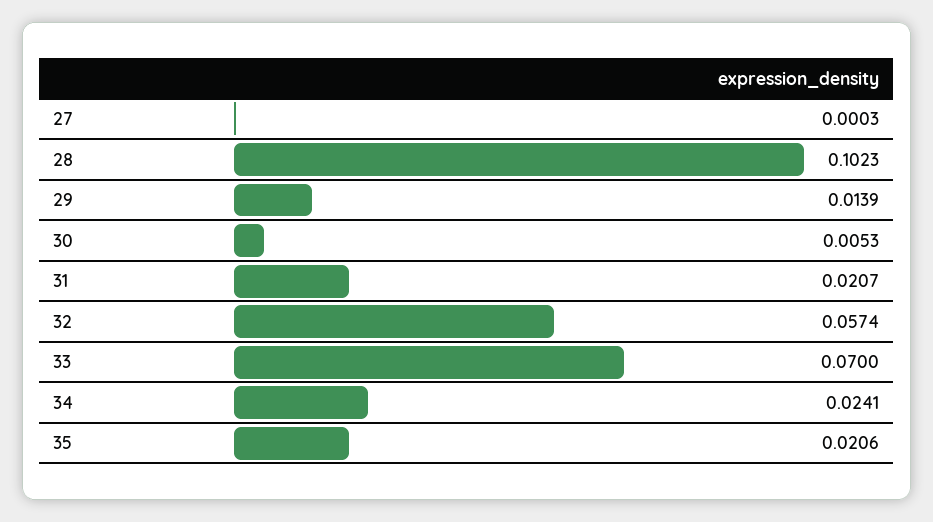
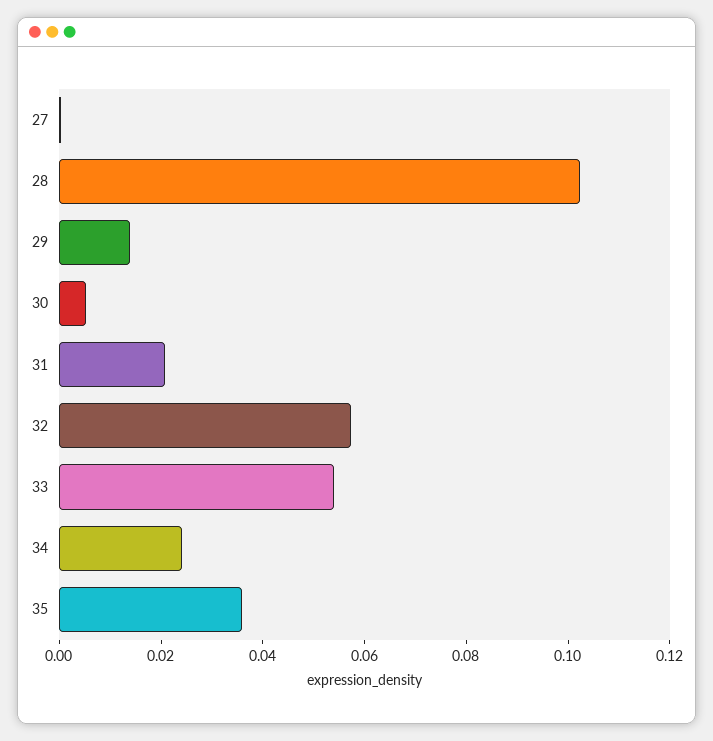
33: 0.07 -> 0.055
35: 0.0206 -> 0.035

